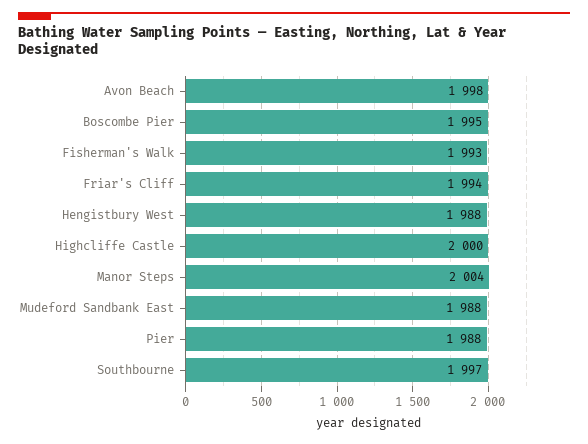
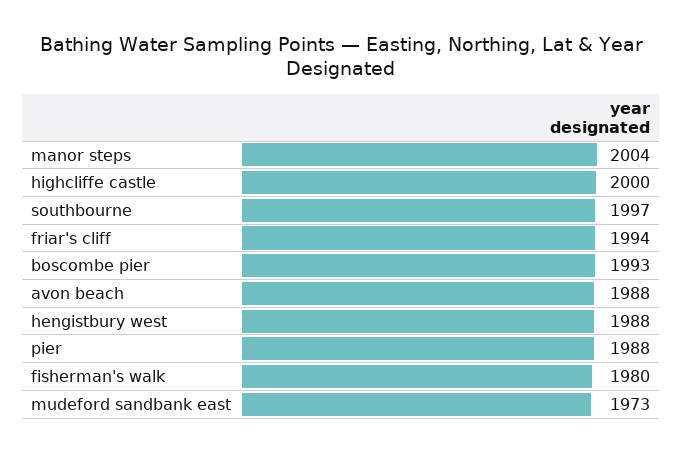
Avon Beach: 1998 -> 1988
Boscombe Pier: 1995 -> 1993
Fisherman's Walk: 1993 -> 1980
Mudeford Sandbank East: 1988 -> 1973

